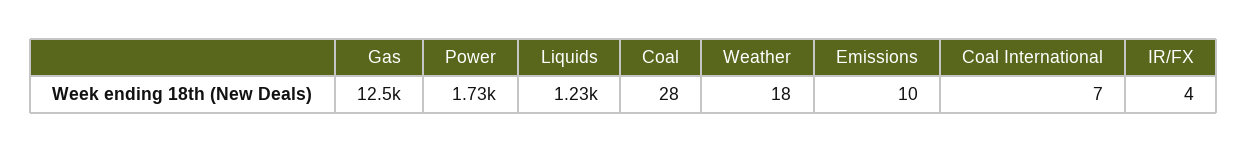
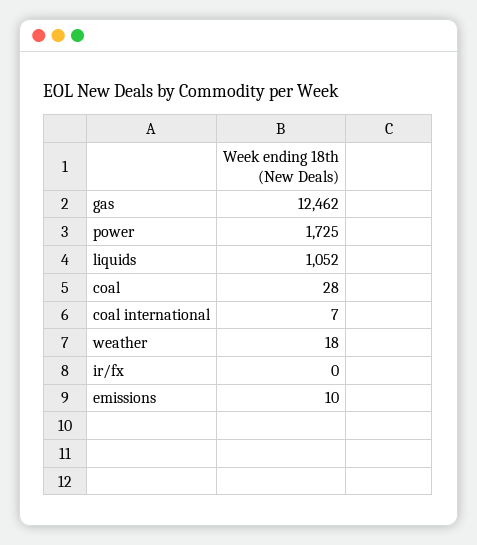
Liquids: 1230 -> 1052
IR/FX: 4 -> 0

